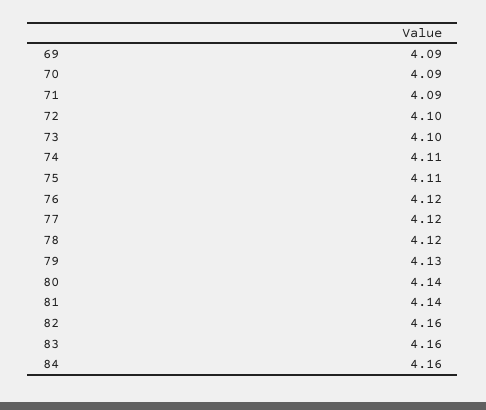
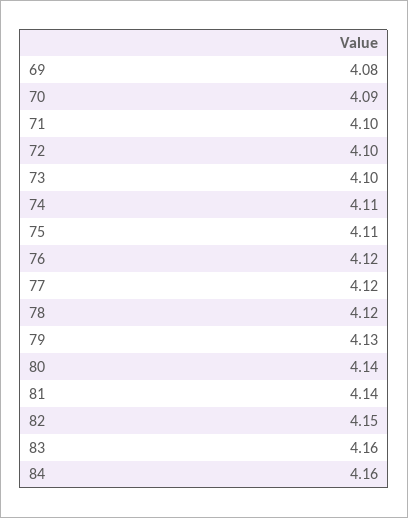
69: 4.09 -> 4.08
71: 4.09 -> 4.1
82: 4.16 -> 4.15

